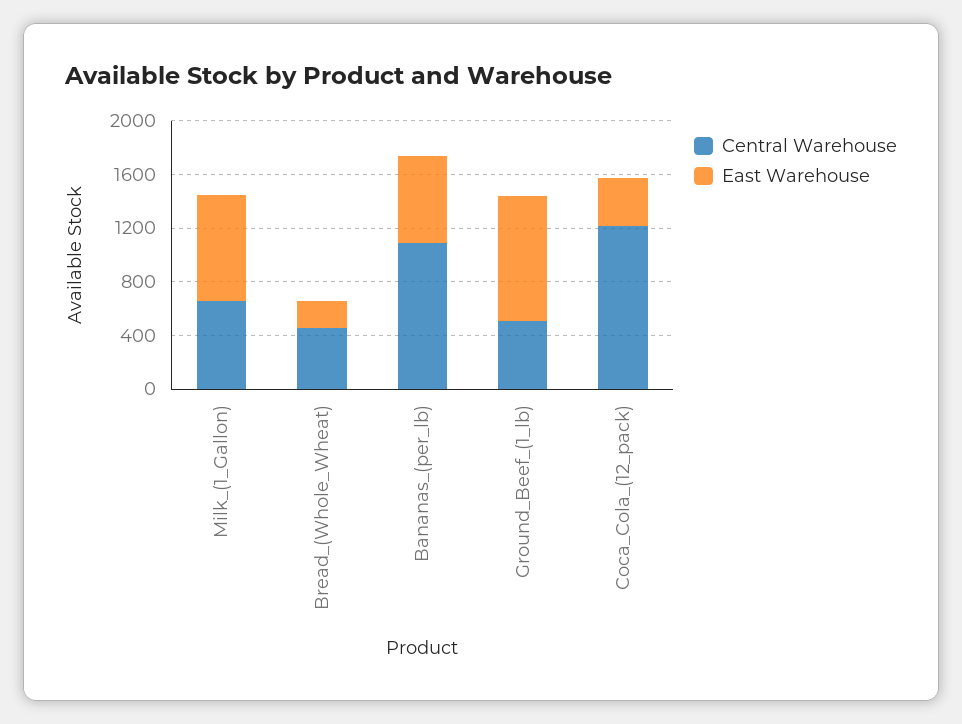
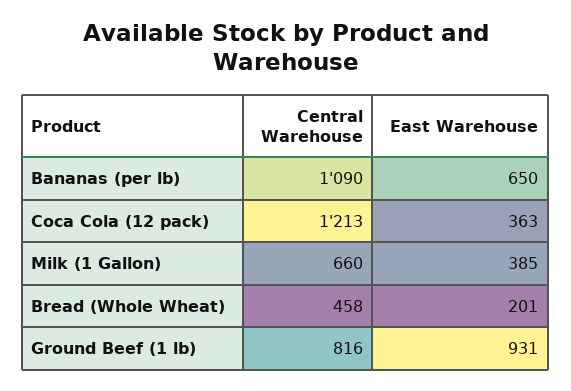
East Warehouse, Milk_(1_Gallon): 800 -> 385
Central Warehouse, Ground_Beef_(1_lb): 500 -> 816

